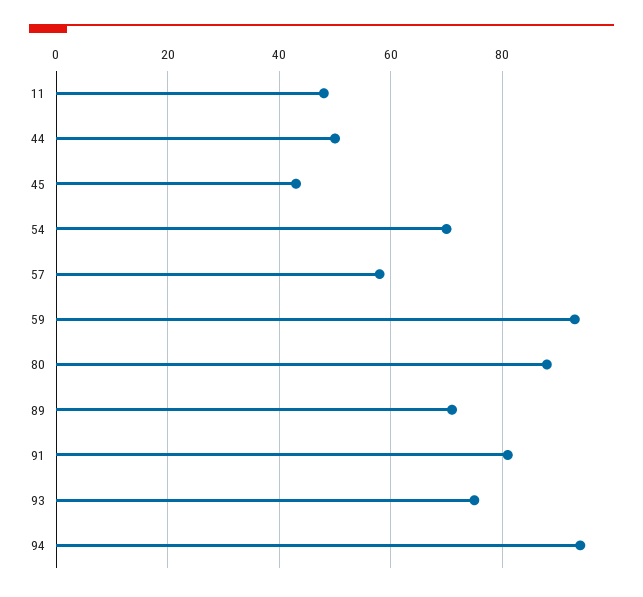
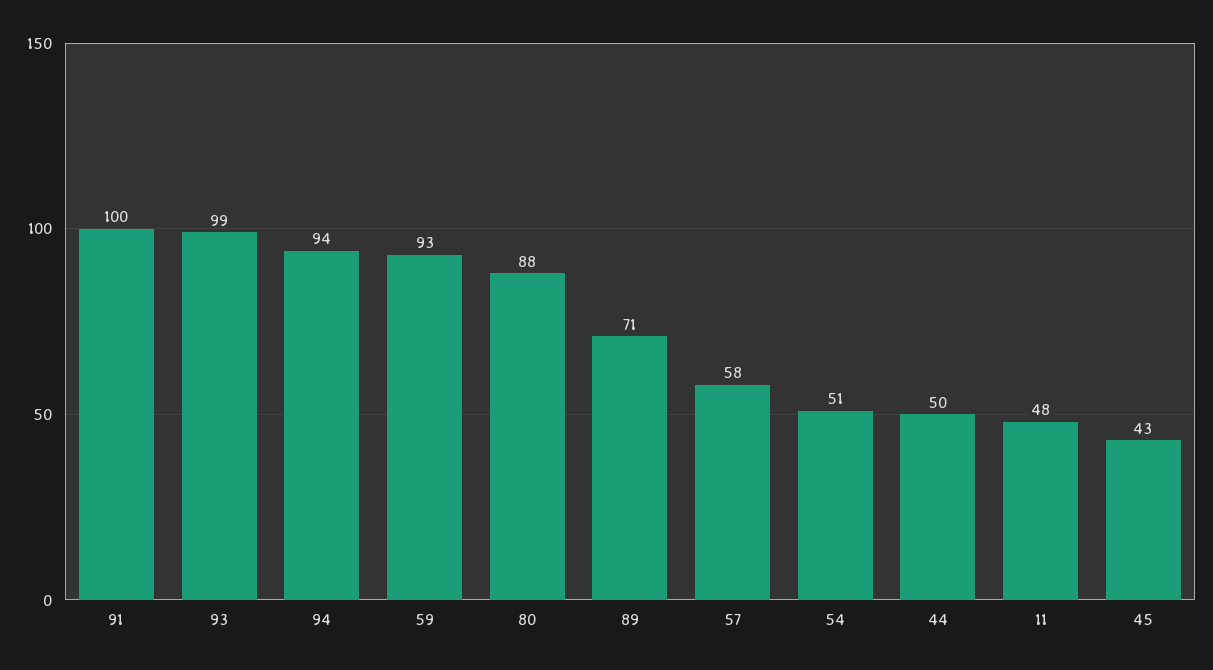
54: 70 -> 51
91: 80 -> 100
93: 75 -> 99

